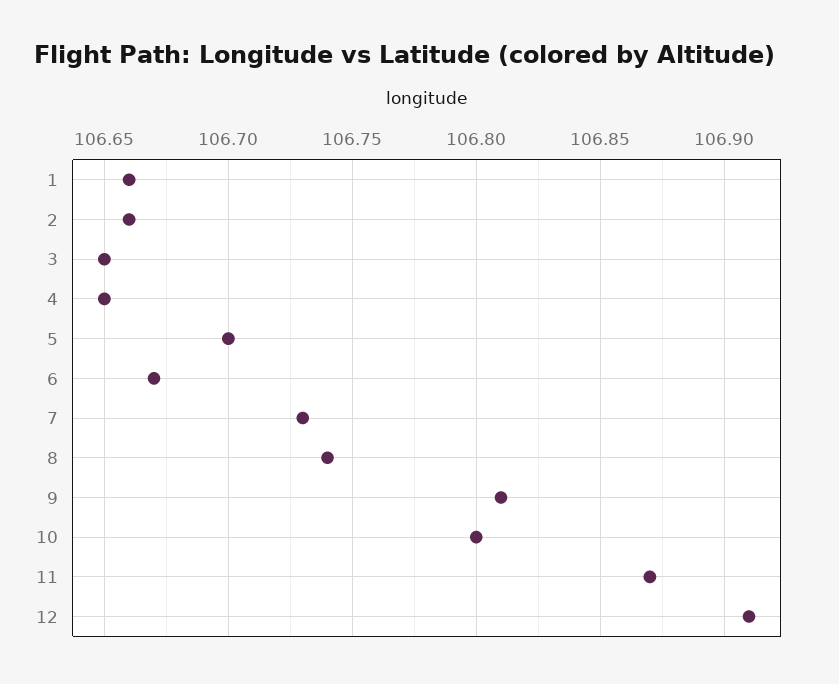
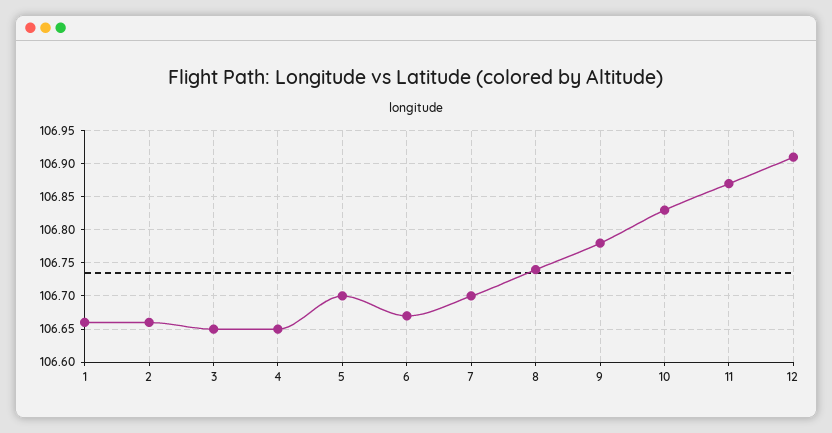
7: 106.73 -> 106.7
9: 106.81 -> 106.78
10: 106.8 -> 106.83

